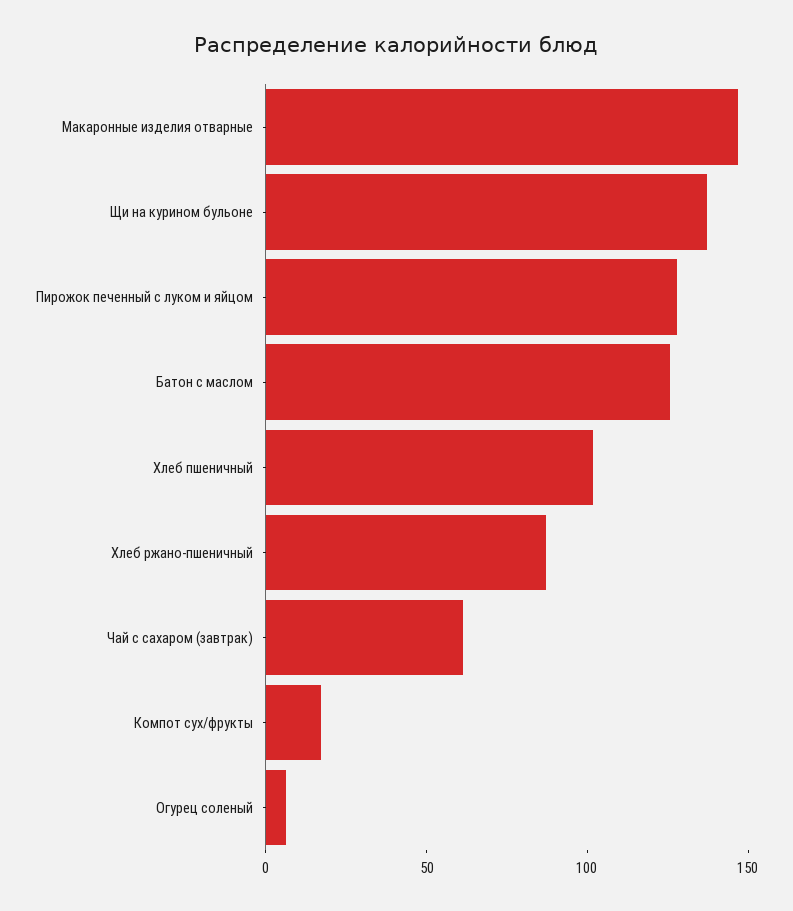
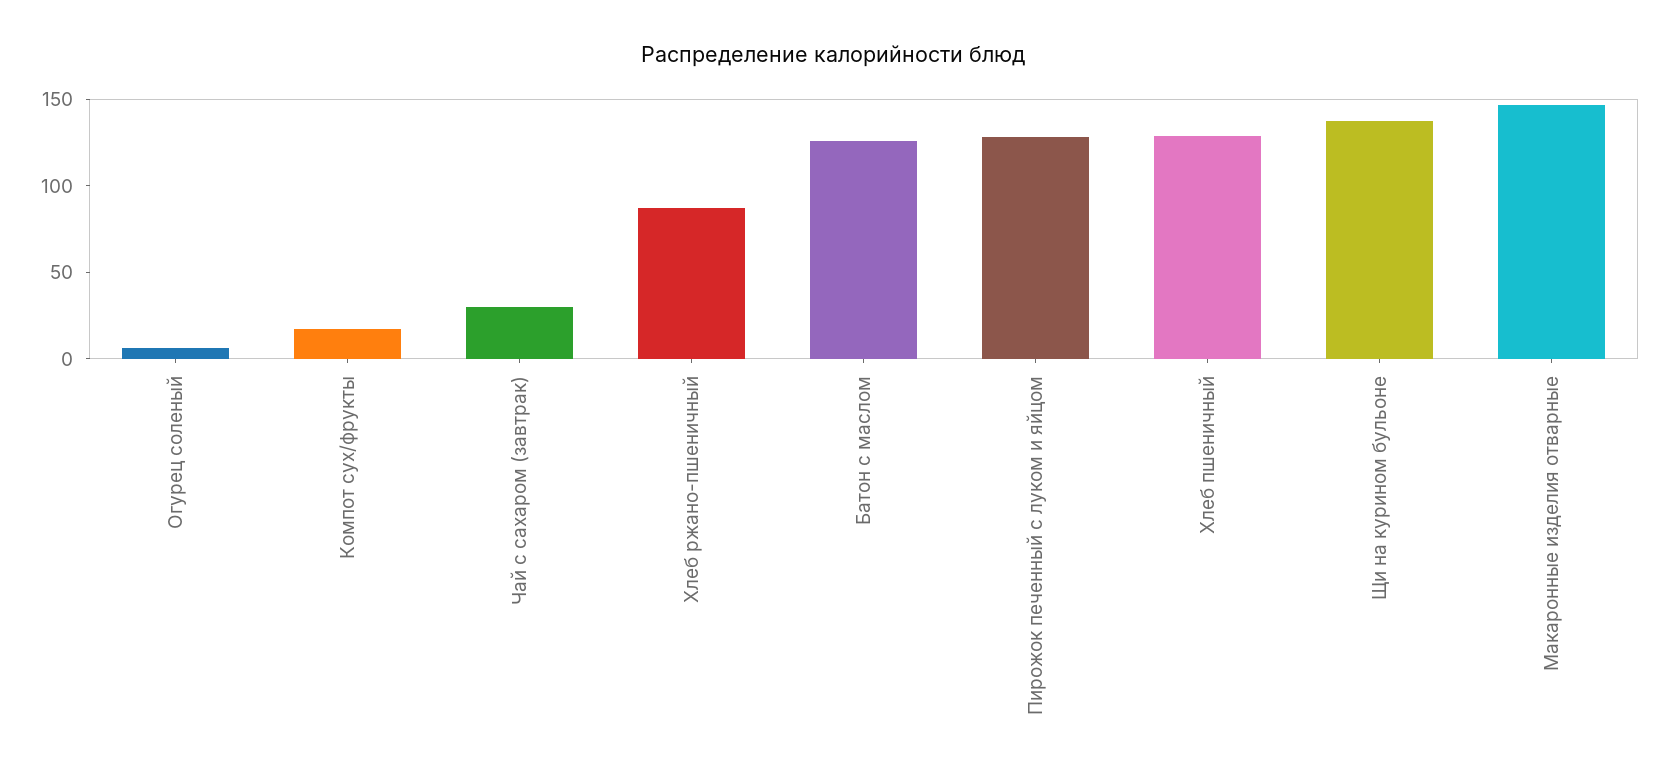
Хлеб пшеничный: 100 -> 130
Чай с сахаром (завтрак): 60 -> 30

